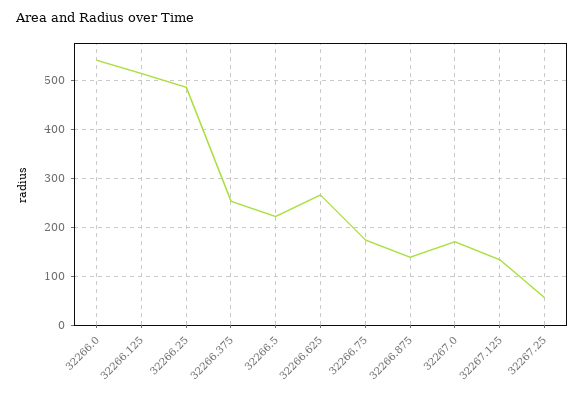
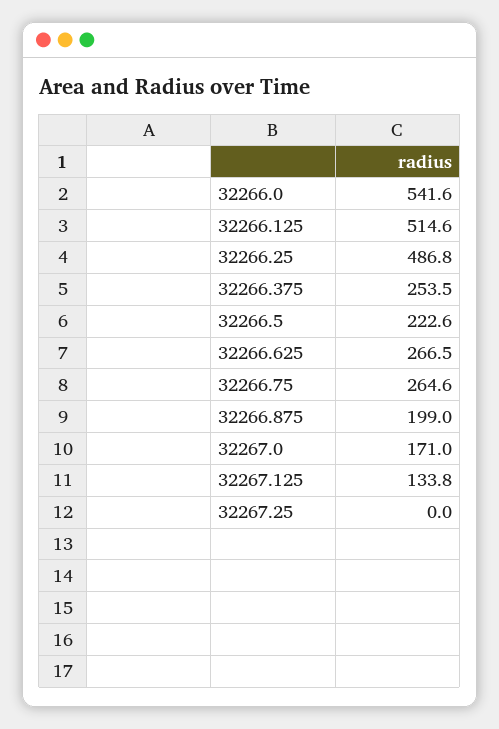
32266.75: 180 -> 264.6
32266.875: 140 -> 199
32267.25: 60 -> 0

